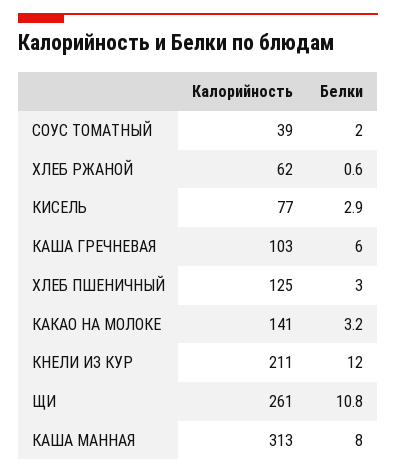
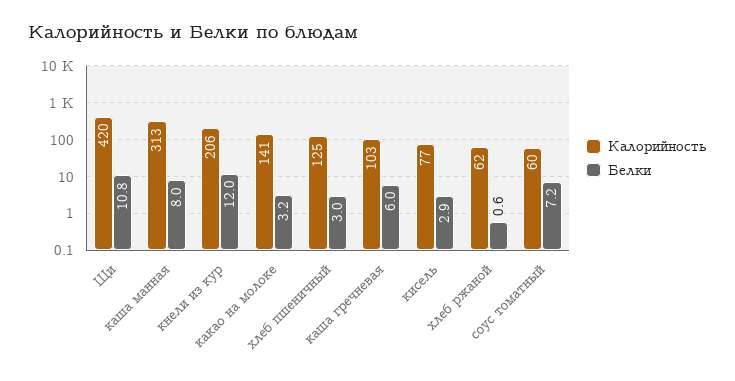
Калорийность, СОУС ТОМАТНЫЙ: 39 -> 60
Белки, СОУС ТОМАТНЫЙ: 2 -> 7.2
Калорийность, КНЕЛИ ИЗ КУР: 211 -> 206
Калорийность, ЩИ: 261 -> 420

